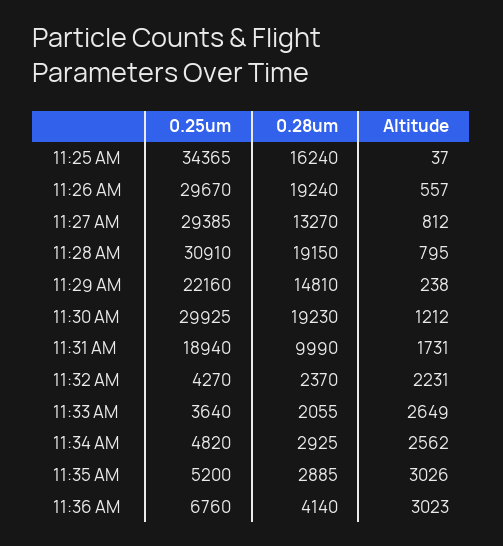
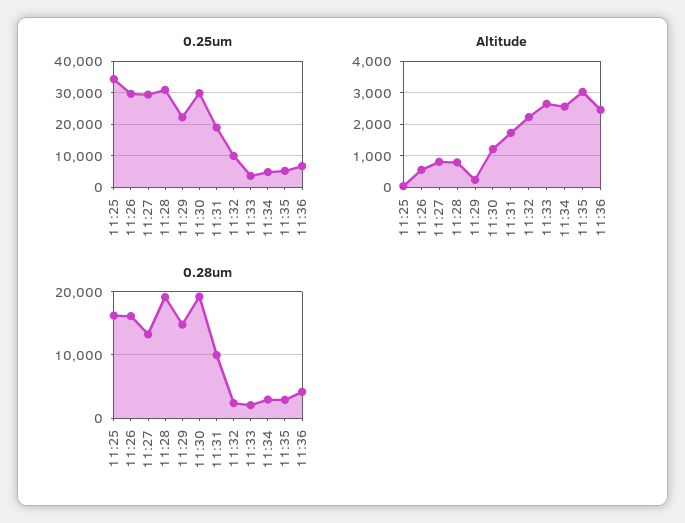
0.28um, 11:26 AM: 19240 -> 16000
0.25um, 11:32 AM: 4270 -> 10000
Altitude, 11:36 AM: 3023 -> 2400

